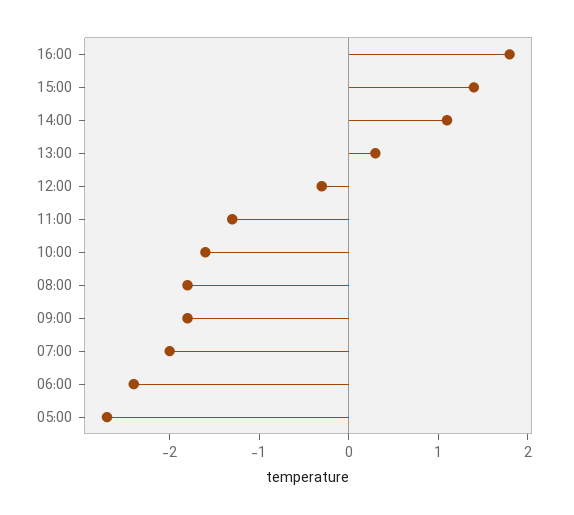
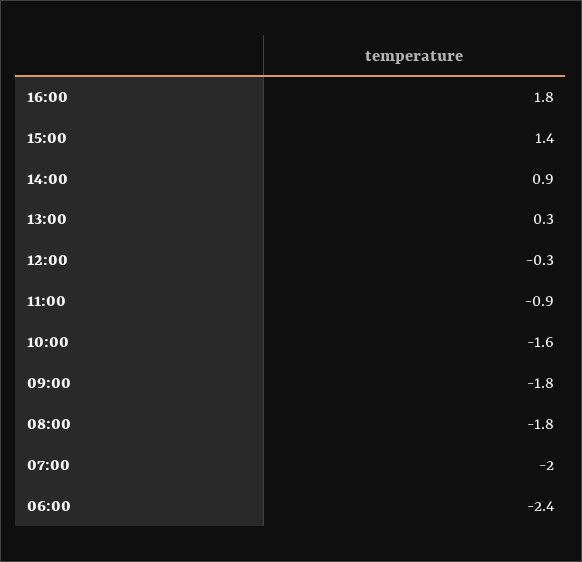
14:00: 1.1 -> 0.9
11:00: -1.3 -> -0.9
05:00: -2.7 -> none

